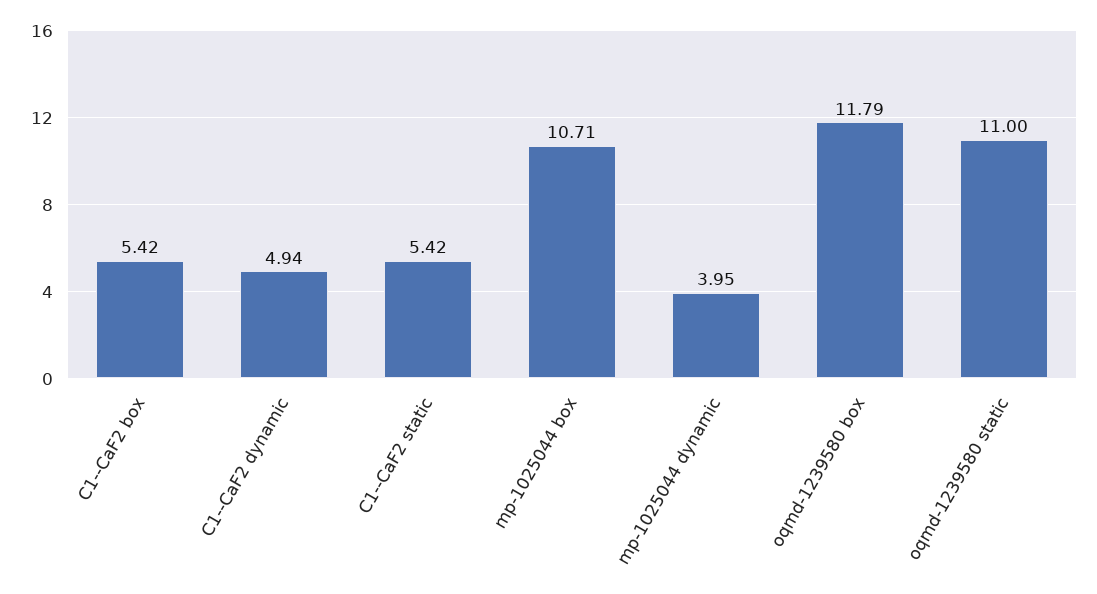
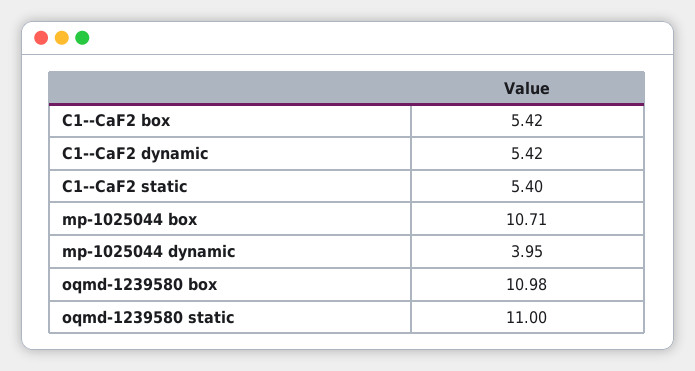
C1--CaF2 dynamic: 4.94 -> 5.42
C1--CaF2 static: 5.42 -> 5.4
oqmd-1239580 box: 11.79 -> 10.98

